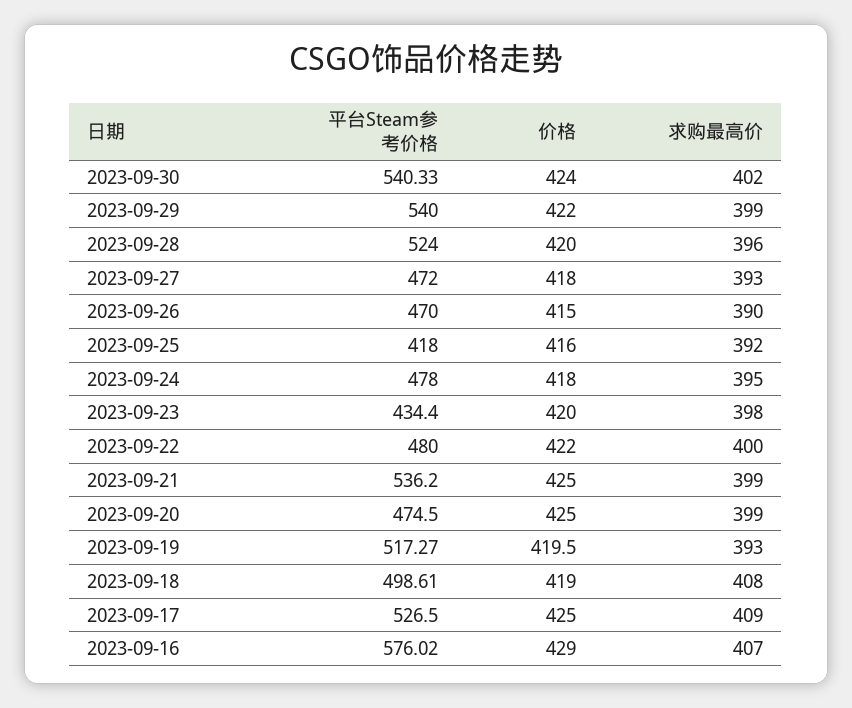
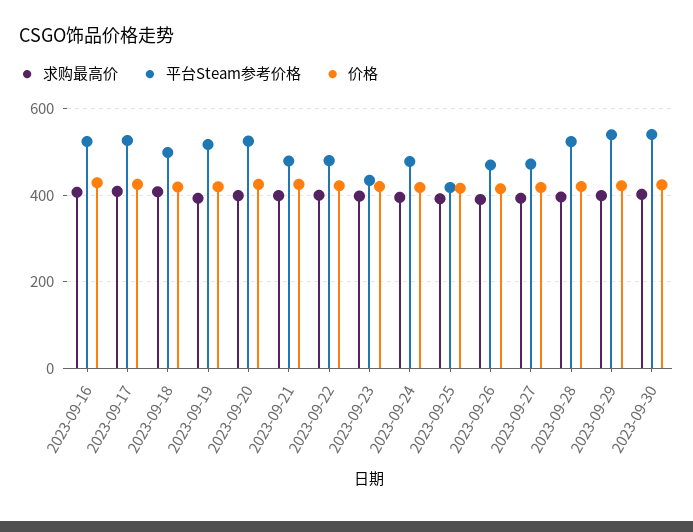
平台Steam参考价格, 2023-09-21: 536.2 -> 480
平台Steam参考价格, 2023-09-20: 474.5 -> 520
平台Steam参考价格, 2023-09-16: 576.02 -> 520

